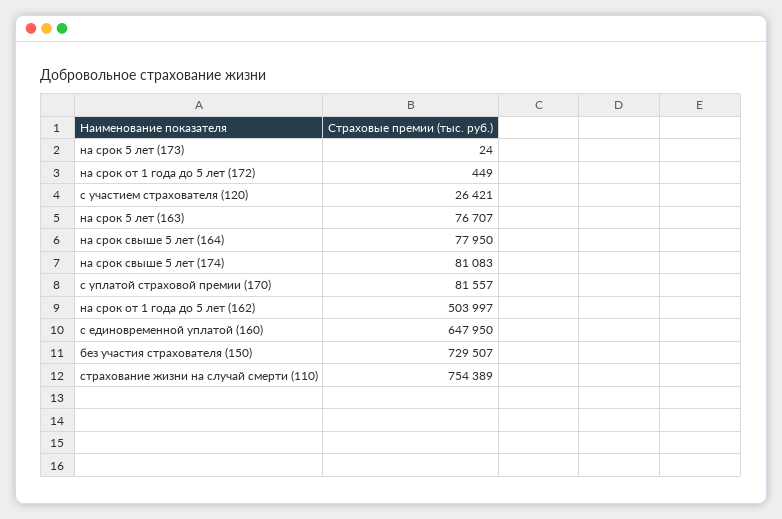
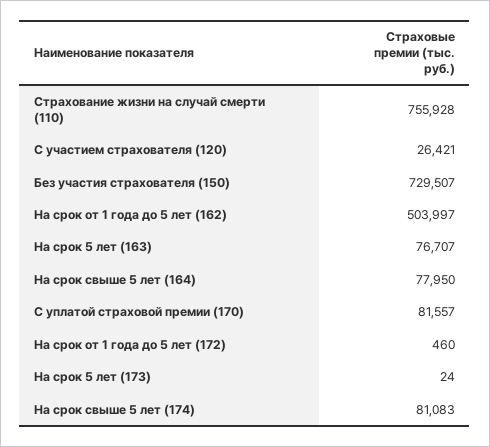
на срок от 1 года до 5 лет (172): 449 -> 460
с единовременной уплатой (160): 647950 -> none
страхование жизни на случай смерти (110): 754389 -> 755928

